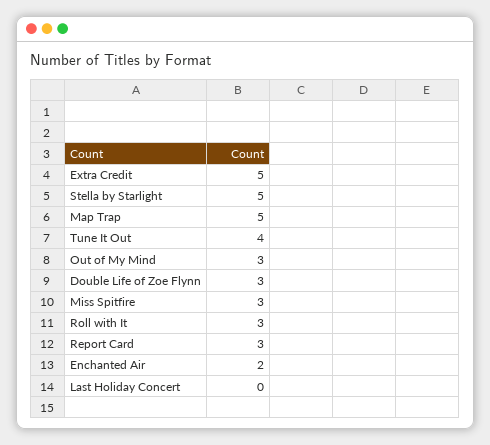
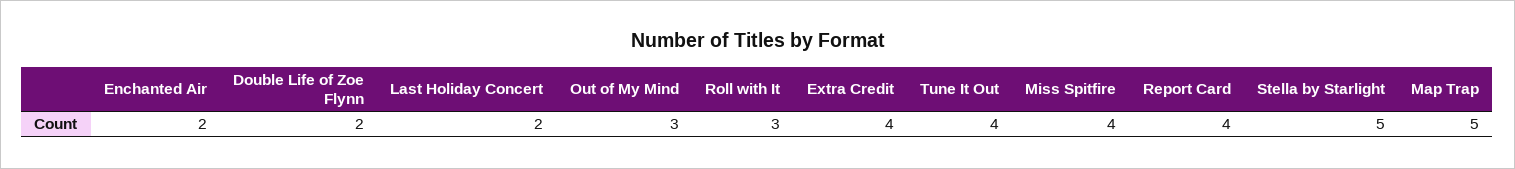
Extra Credit: 5 -> 4
Double Life of Zoe Flynn: 3 -> 2
Miss Spitfire: 3 -> 4
Report Card: 3 -> 4
Last Holiday Concert: 0 -> 2

